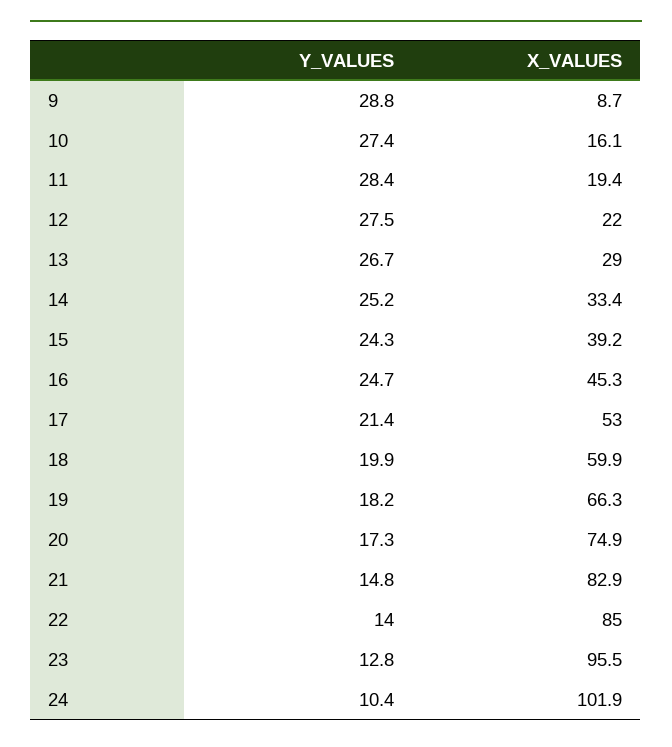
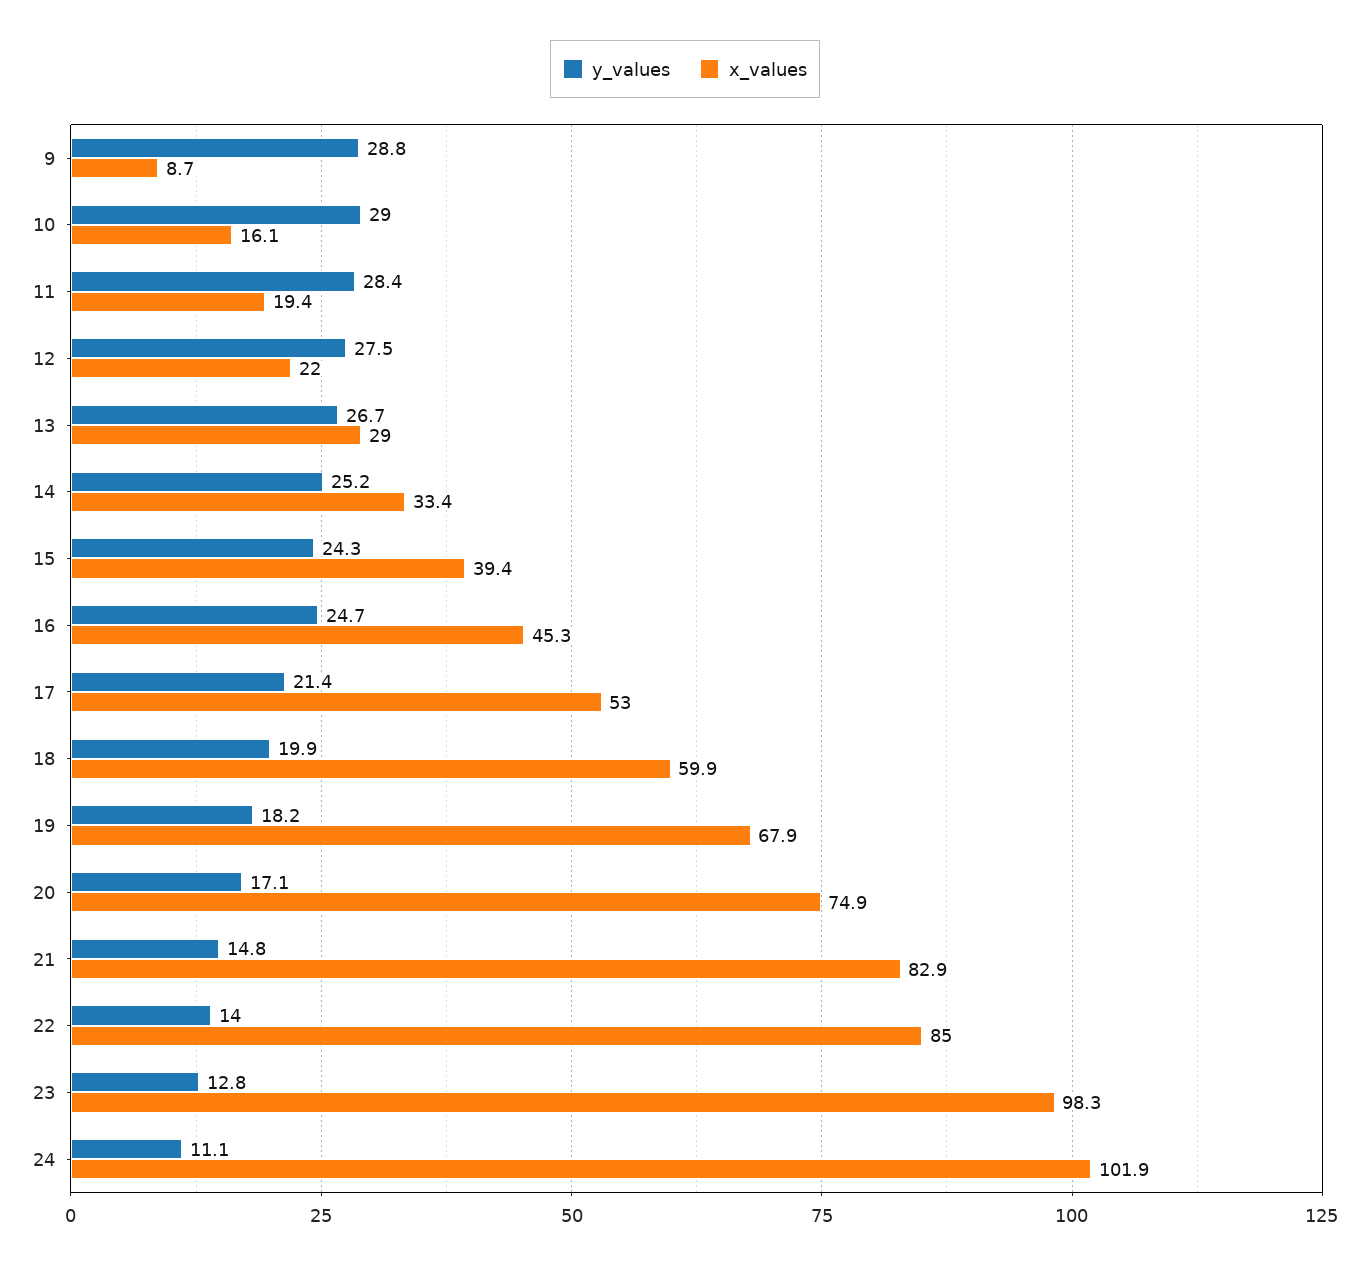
Y_VALUES, 10: 27.4 -> 29
X_VALUES, 15: 39.2 -> 39.4
X_VALUES, 19: 66.3 -> 67.9
Y_VALUES, 20: 17.3 -> 17.1
X_VALUES, 23: 95.5 -> 98.3
Y_VALUES, 24: 10.4 -> 11.1

